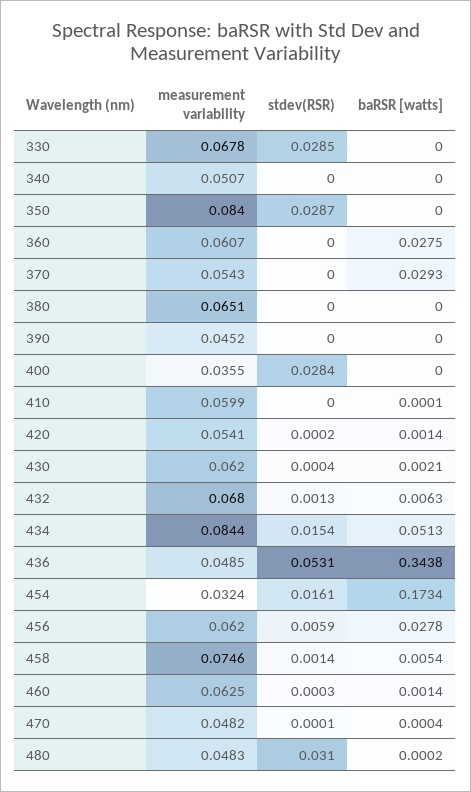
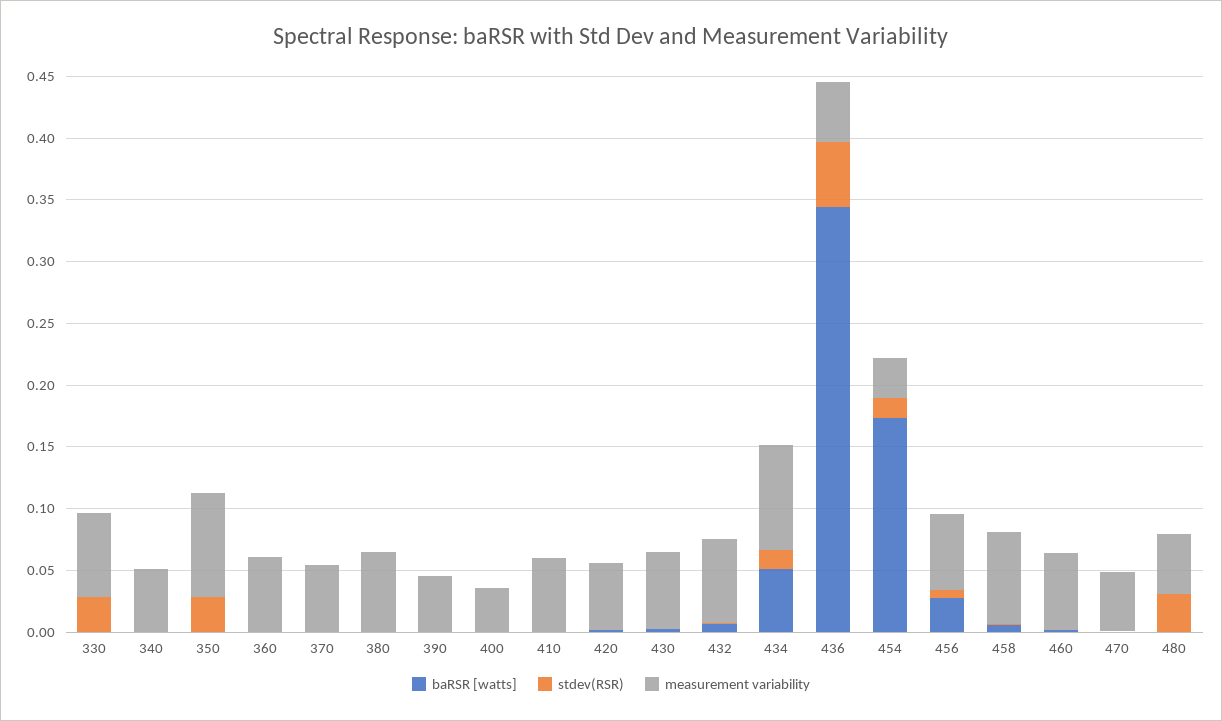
baRSR [watts], 360: 0.0275 -> 0
baRSR [watts], 370: 0.0293 -> 0
stdev(RSR), 400: 0.0284 -> 0

